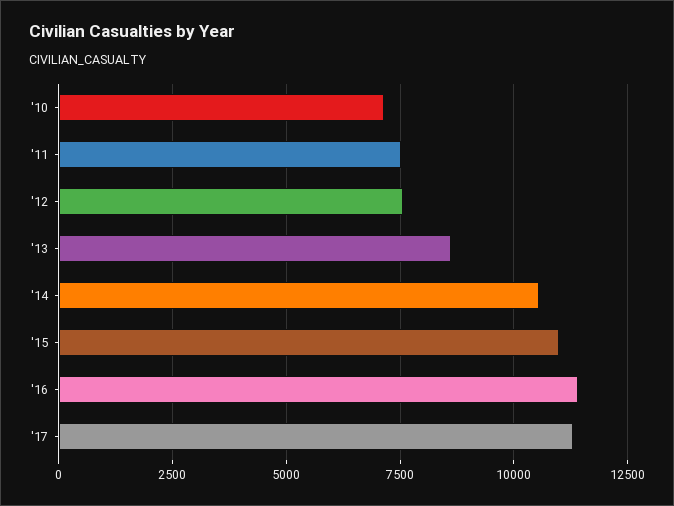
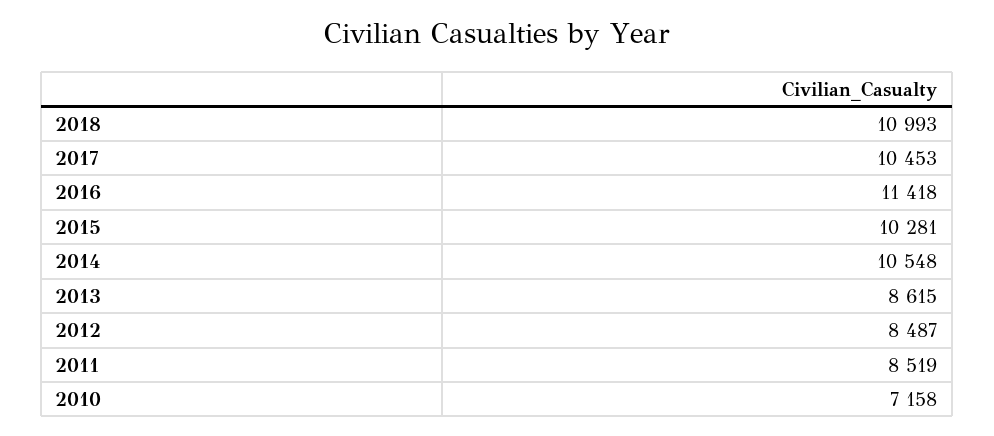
'11: 7500 -> 8519
'12: 7500 -> 8487
'15: 11000 -> 10281
'17: 11250 -> 10453
2018: none -> 10993

